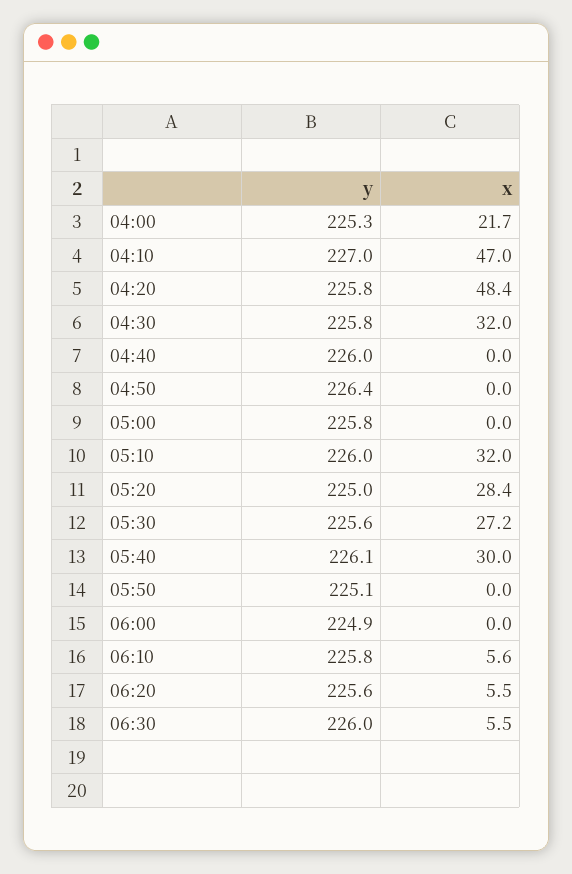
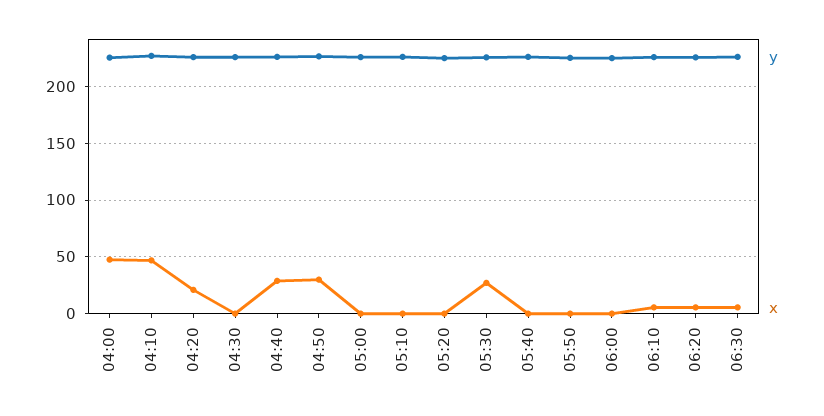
x, 04:00: 21.7 -> 50
x, 04:20: 48.4 -> 20
x, 04:30: 32 -> 0
x, 04:40: 0 -> 30
x, 04:50: 0 -> 30
x, 05:10: 32 -> 0
x, 05:20: 28.4 -> 0
x, 05:40: 30 -> 0

